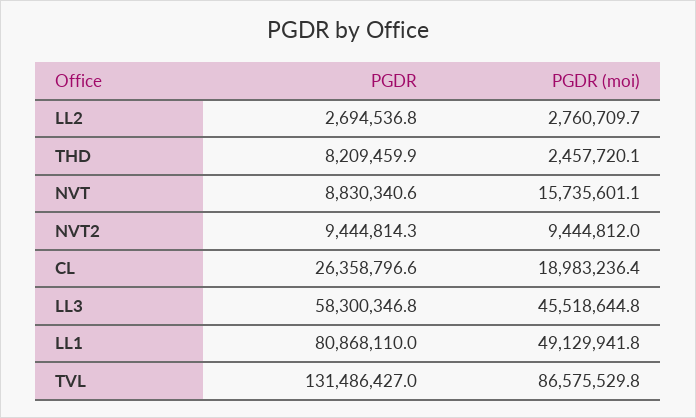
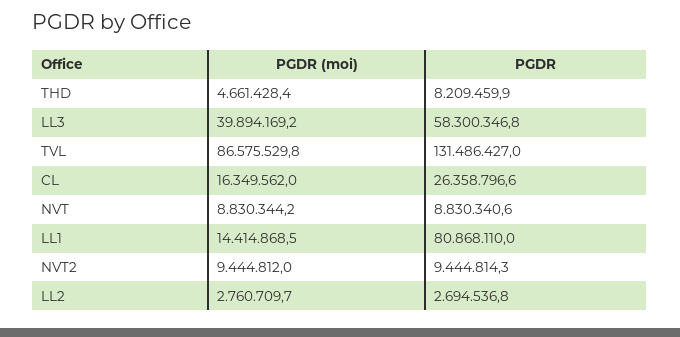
PGDR (moi), THD: 2457720.1 -> 4661428.4
PGDR (moi), NVT: 15735601.1 -> 8830344.2
PGDR (moi), CL: 18983236.4 -> 16349562
PGDR (moi), LL3: 45518644.8 -> 39894169.2
PGDR (moi), LL1: 49129941.8 -> 14414868.5

